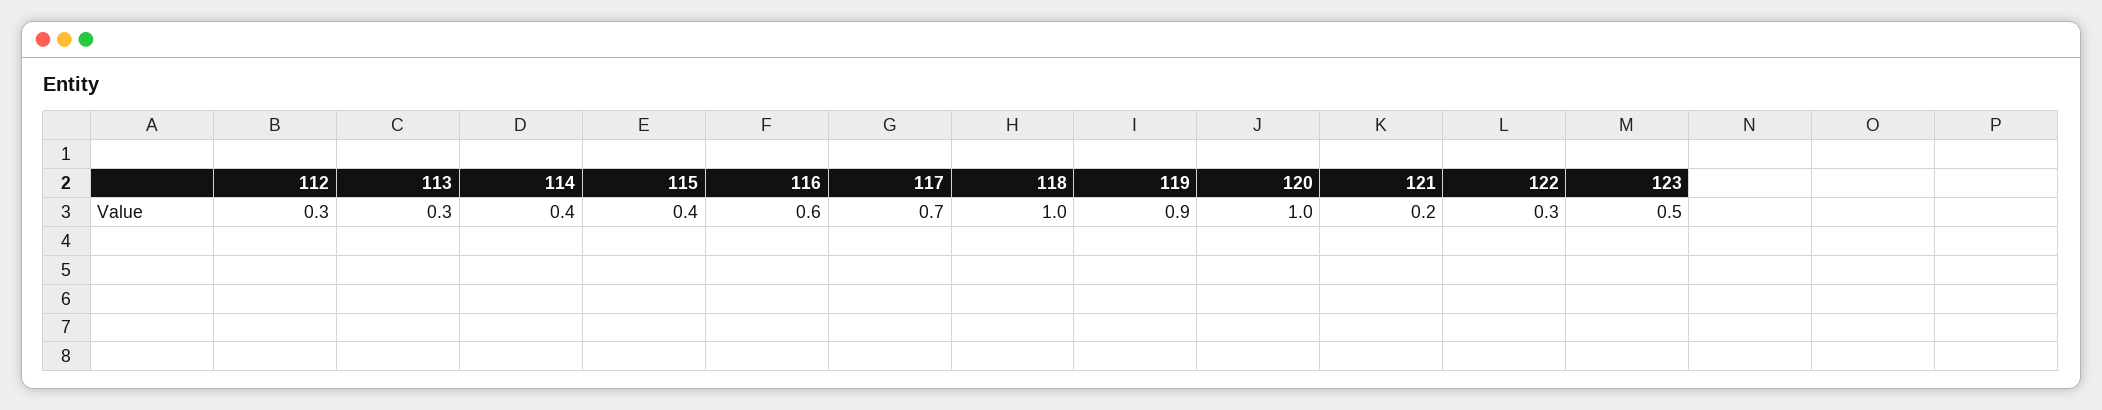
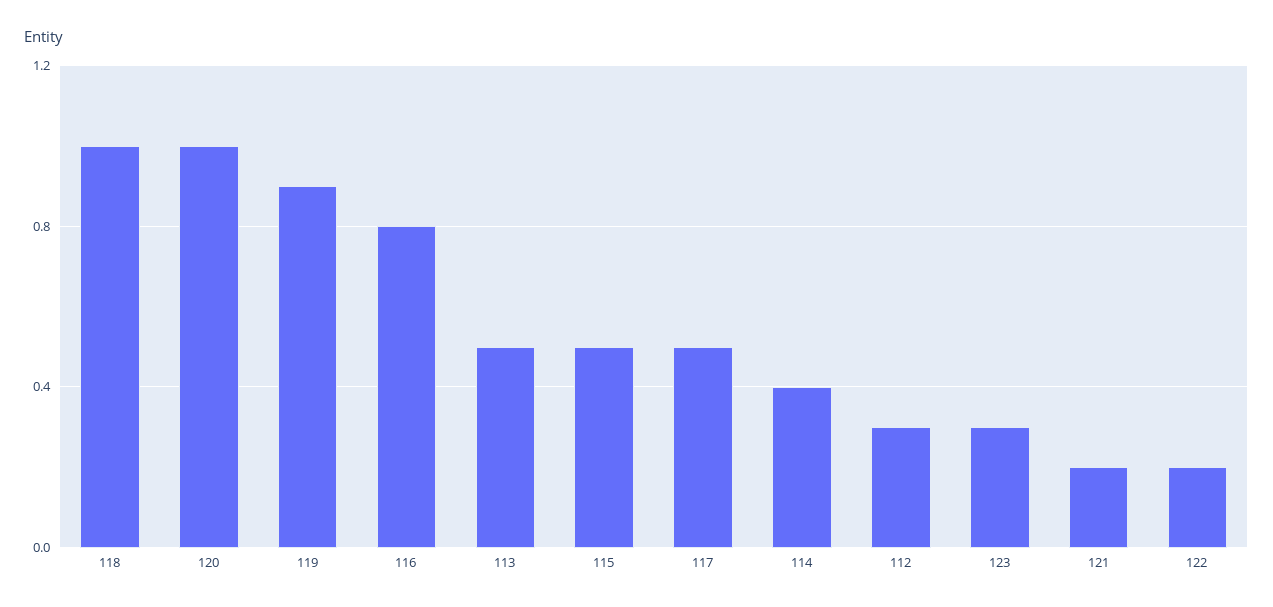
113: 0.3 -> 0.5
115: 0.4 -> 0.5
116: 0.6 -> 0.8
117: 0.7 -> 0.5
122: 0.3 -> 0.2
123: 0.5 -> 0.3

